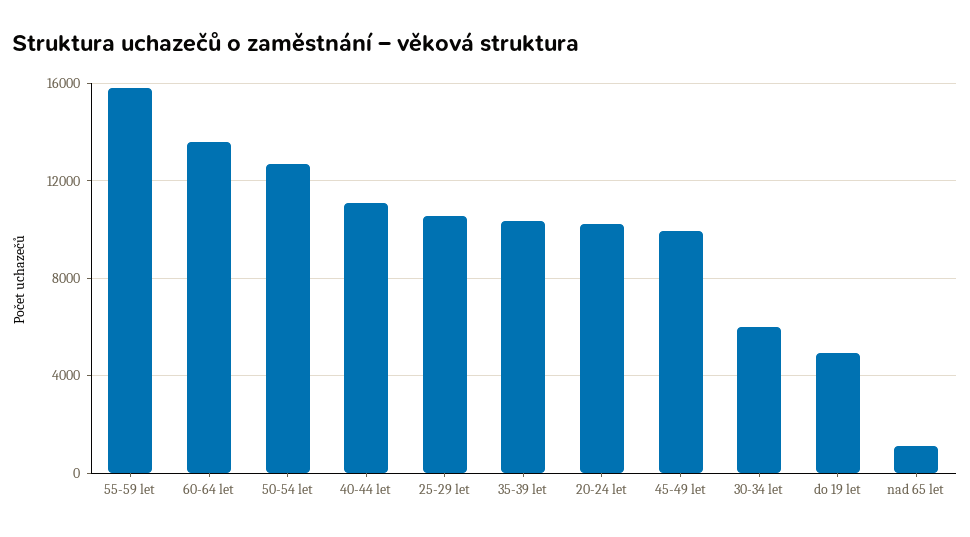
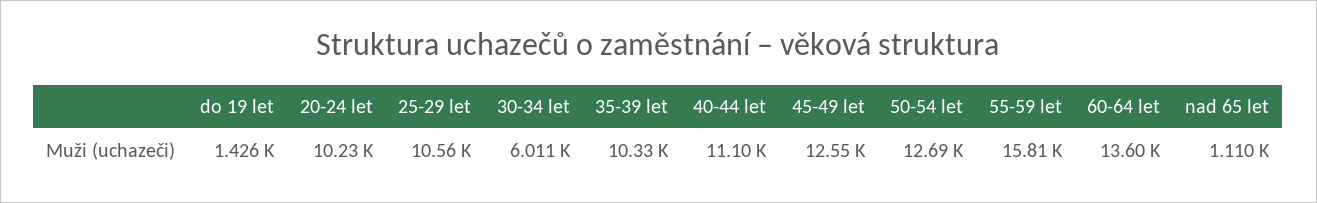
45-49 let: 10000 -> 12550
do 19 let: 5000 -> 1426

